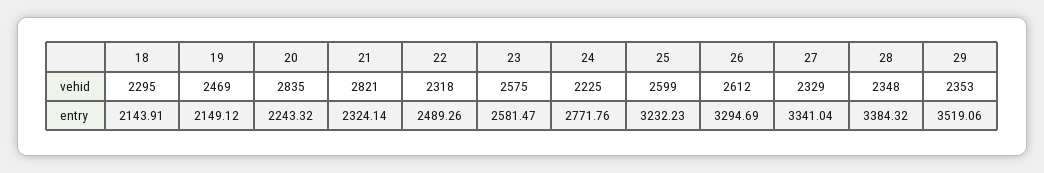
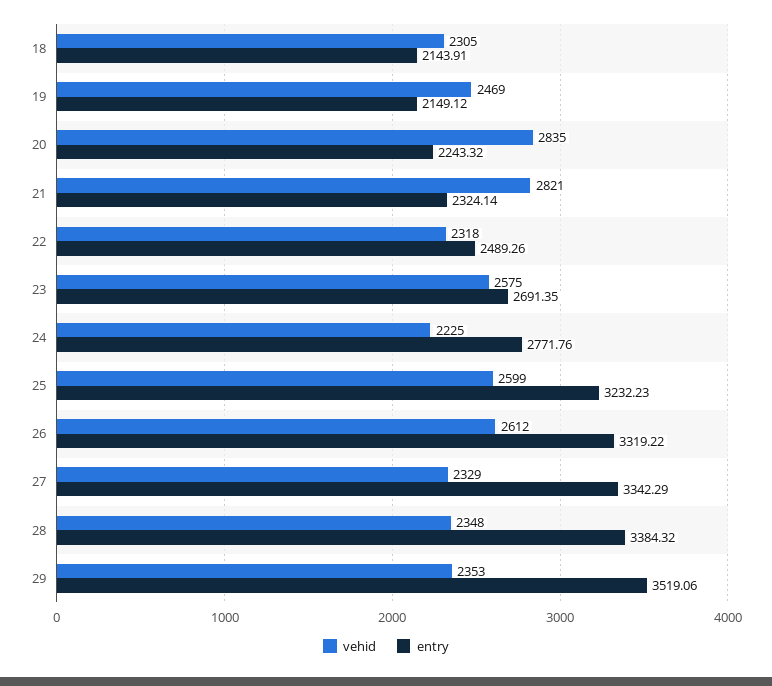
vehid, 18: 2295 -> 2305
entry, 23: 2581.47 -> 2691.35
entry, 26: 3294.69 -> 3319.22
entry, 27: 3341.04 -> 3342.29

